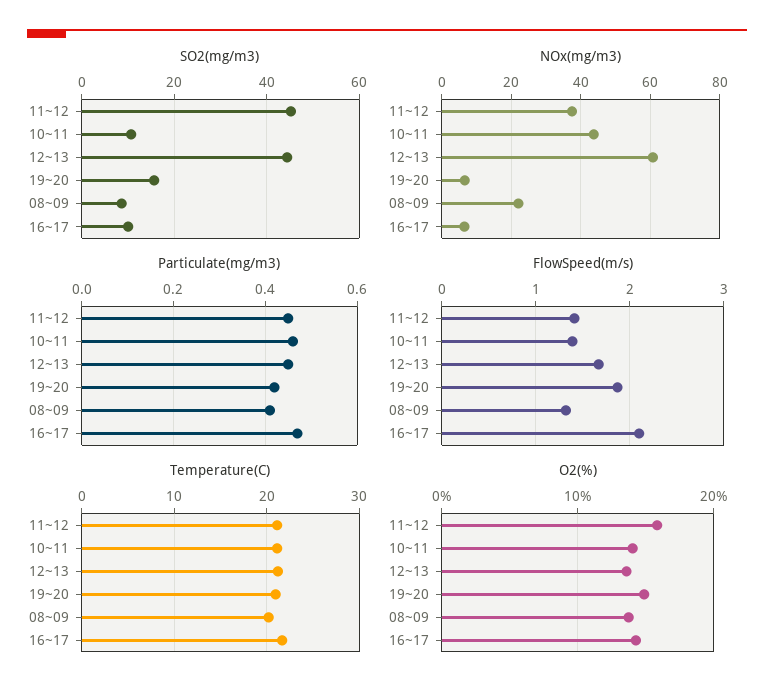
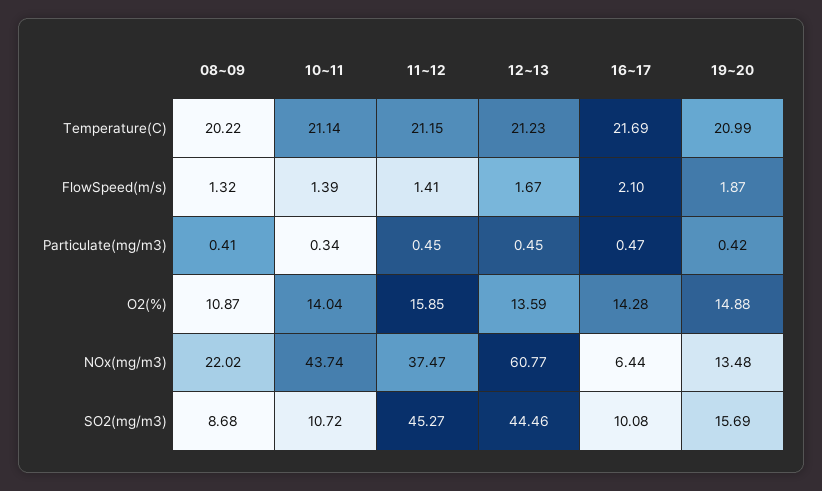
NOx(mg/m3), 19~20: 6 -> 13.48
Particulate(mg/m3), 10~11: 0.45 -> 0.34
O2(%), 08~09: 14 -> 10.87

